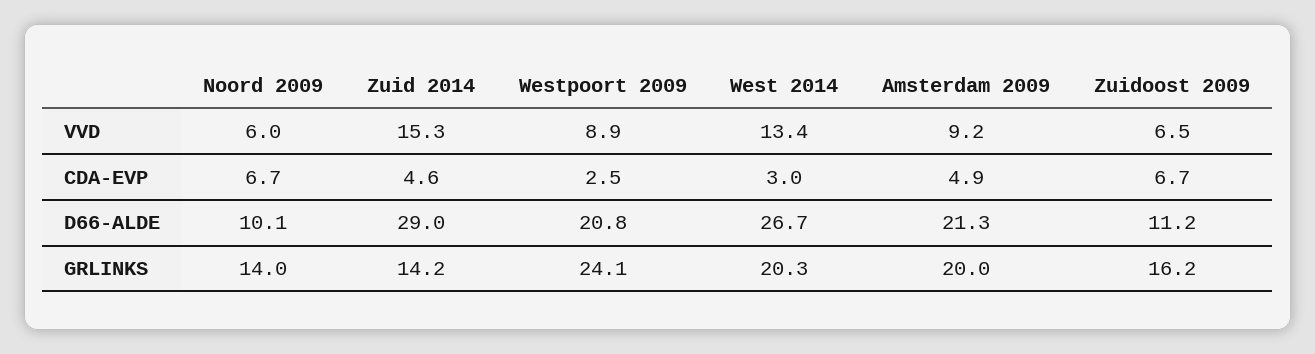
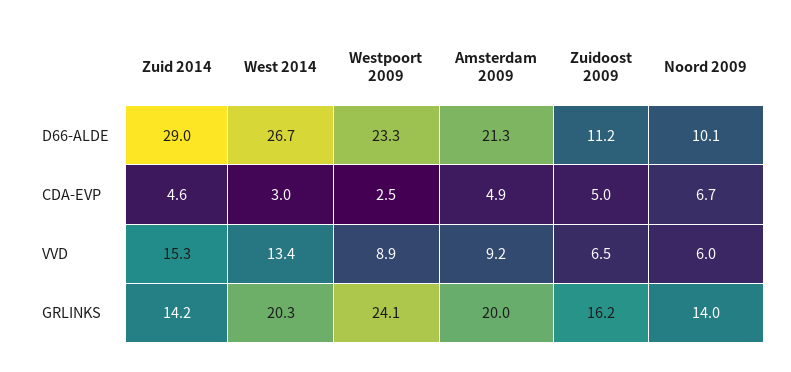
Zuidoost 2009, CDA-EVP: 6.7 -> 5
Westpoort 2009, D66-ALDE: 20.8 -> 23.3

